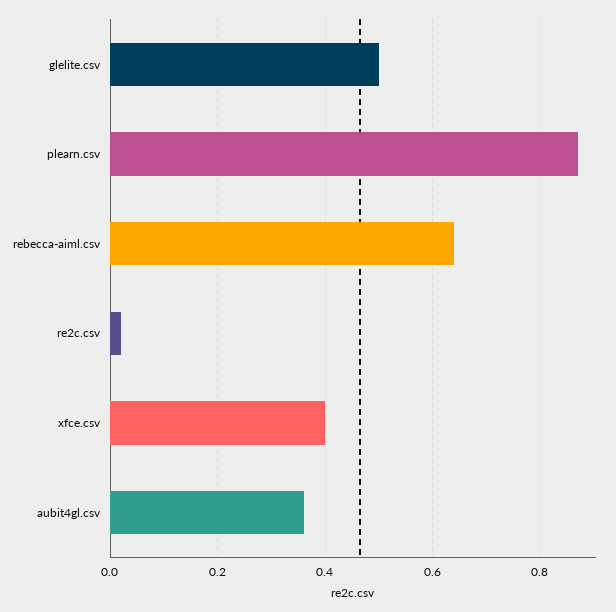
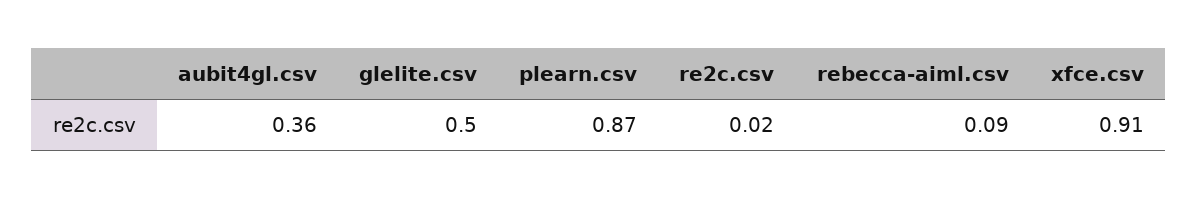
rebecca-aiml.csv: 0.65 -> 0.09
xfce.csv: 0.4 -> 0.91

